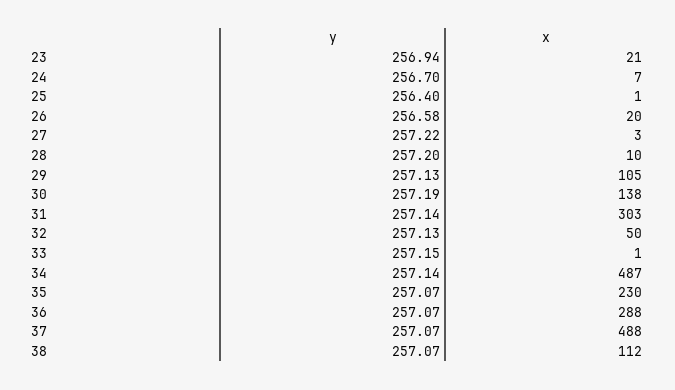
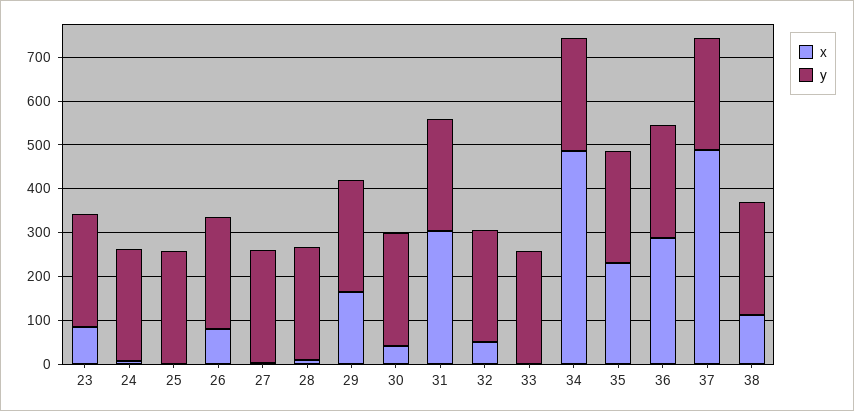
x, 23: 21 -> 80
x, 26: 20 -> 80
x, 29: 105 -> 160
x, 30: 138 -> 40

